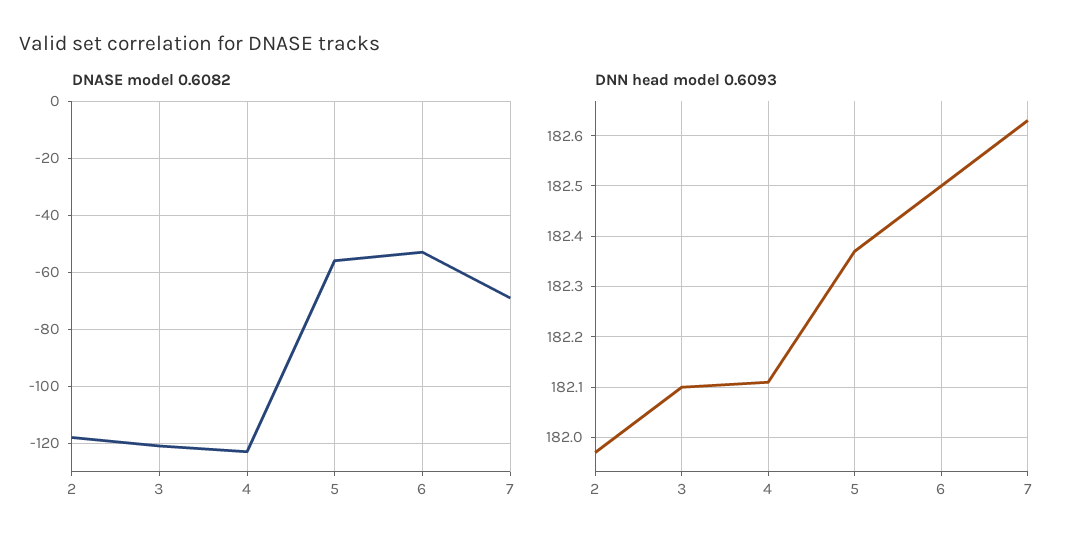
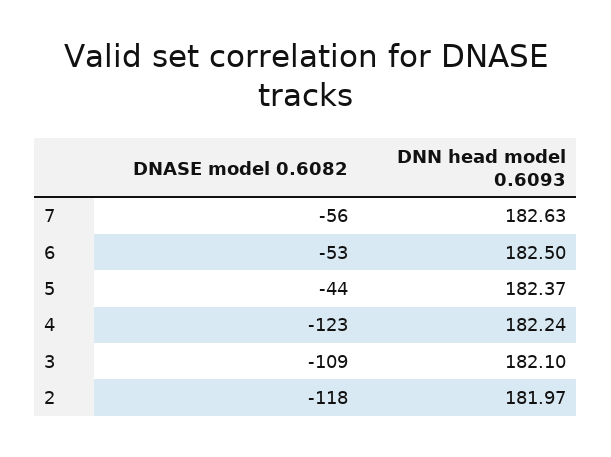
DNASE model 0.6082, 3: -120 -> -109
DNASE model 0.6082, 5: -55 -> -44
DNASE model 0.6082, 7: -70 -> -56
DNN head model 0.6093, 4: 182.1 -> 182.24

